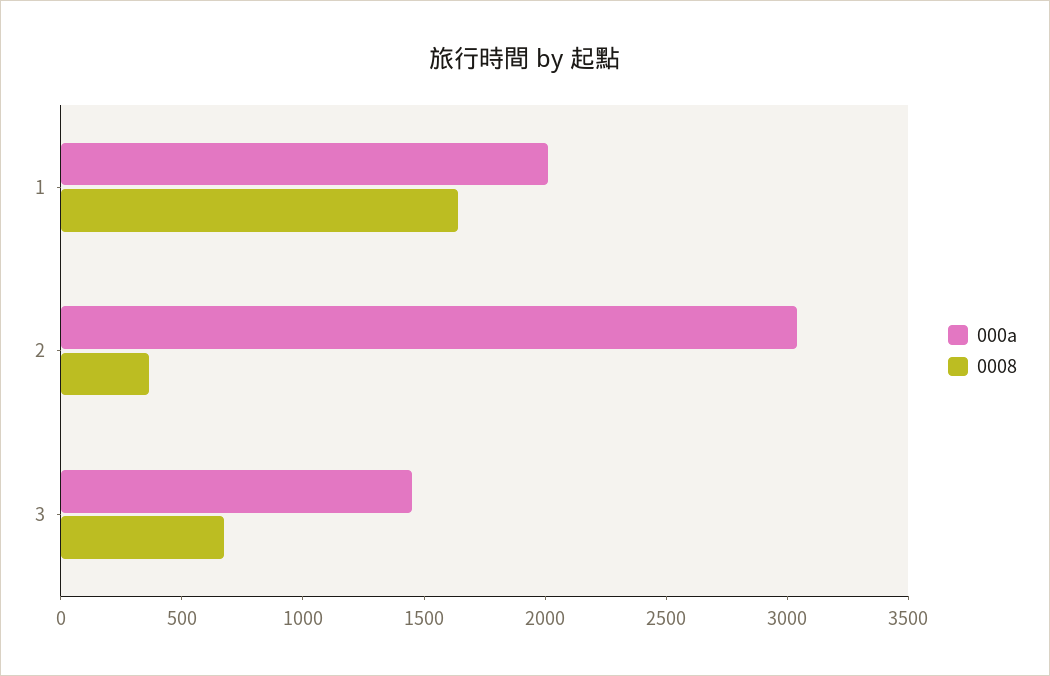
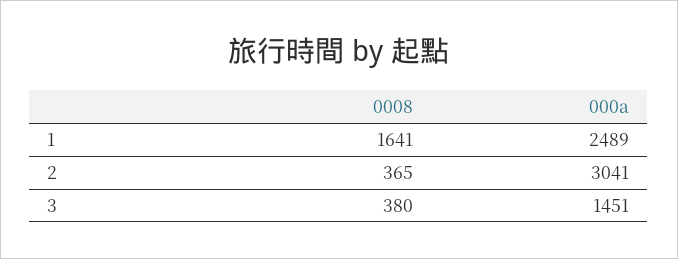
000a, 1: 2000 -> 2489
0008, 3: 700 -> 380

